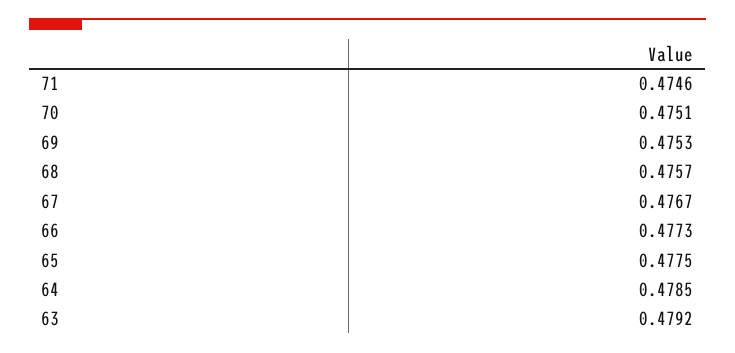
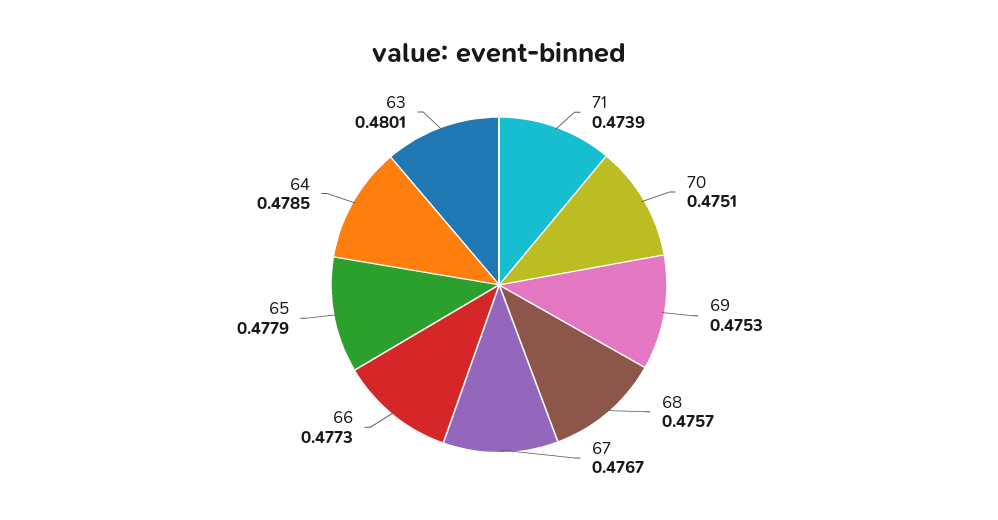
71: 0.4746 -> 0.4739
65: 0.4775 -> 0.4779
63: 0.4792 -> 0.4801

